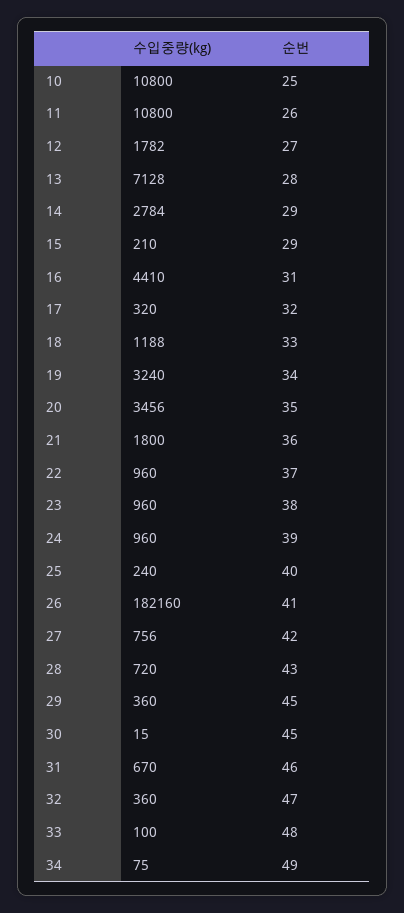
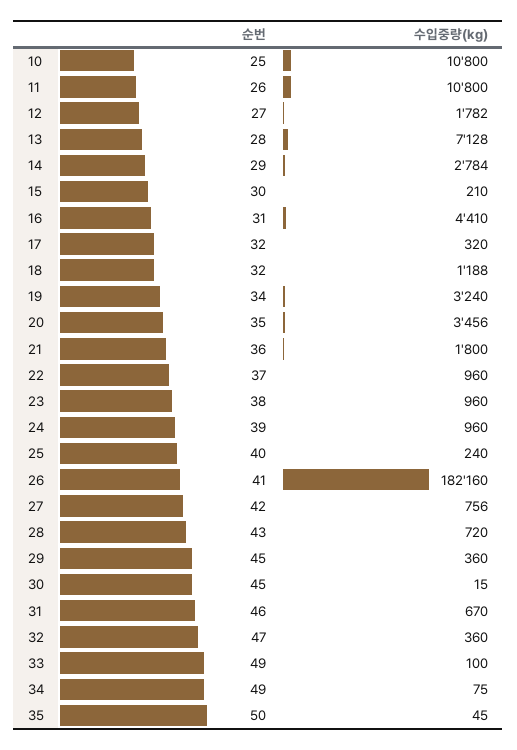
순번, 15: 29 -> 30
순번, 18: 33 -> 32
순번, 33: 48 -> 49
순번, 35: none -> 50
수입중량(kg), 35: none -> 45

